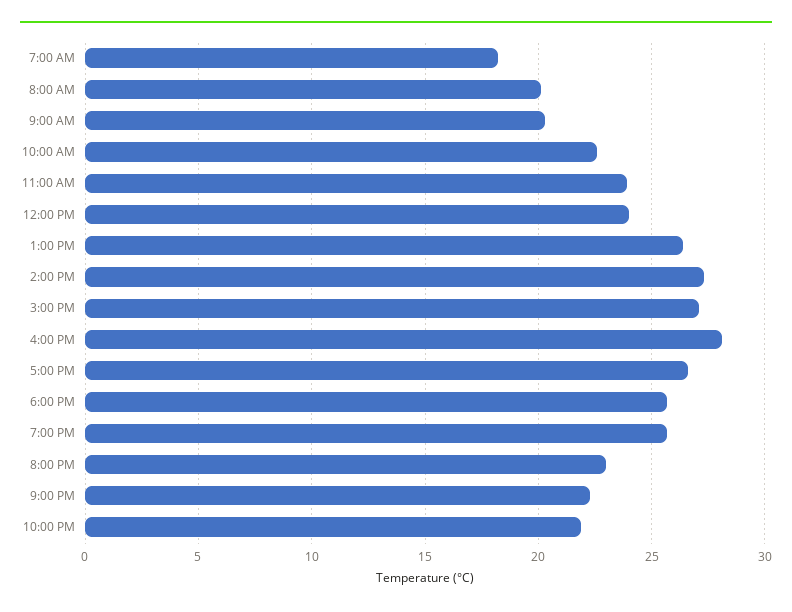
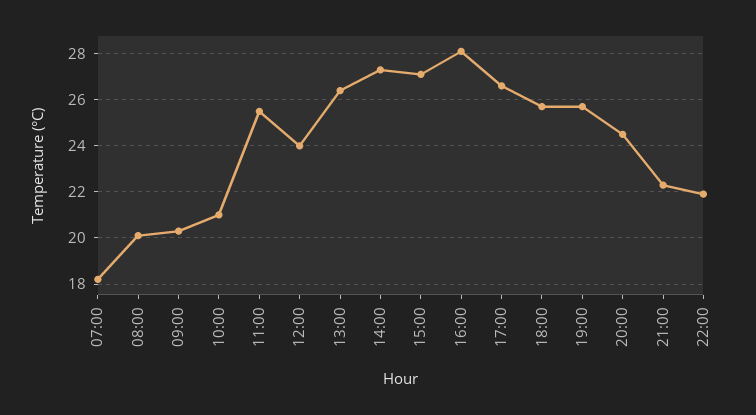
10:00 AM: 22.5 -> 21
11:00 AM: 24 -> 25.5
8:00 PM: 23 -> 24.5

